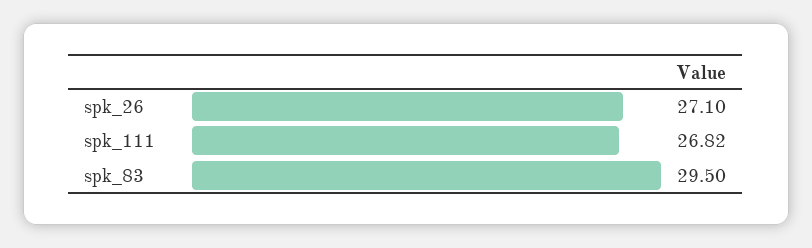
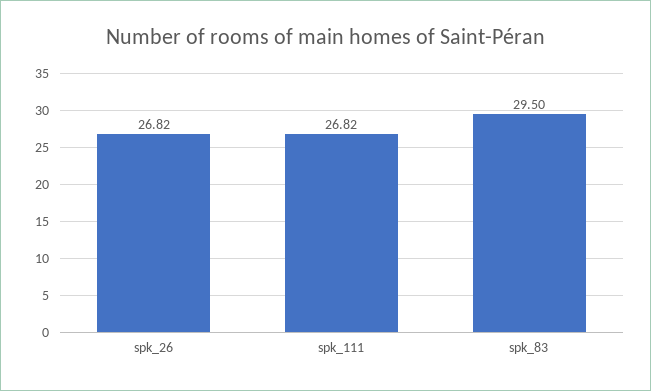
spk_26: 27.1 -> 26.82

